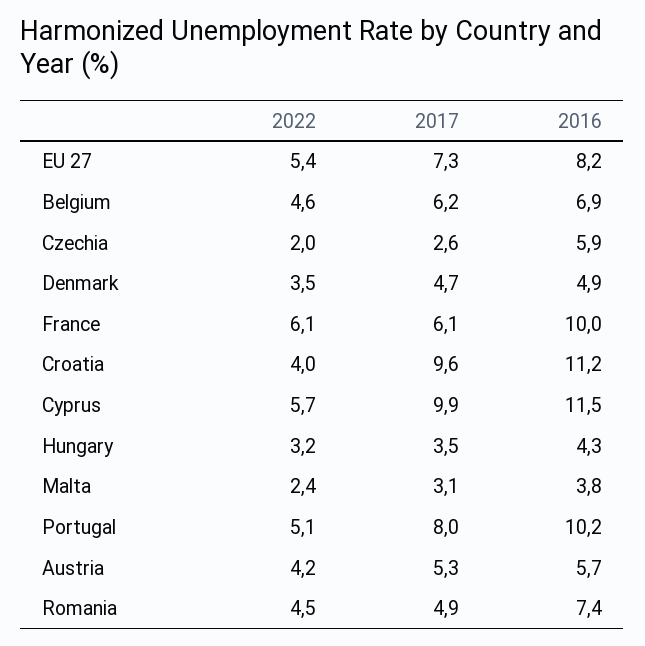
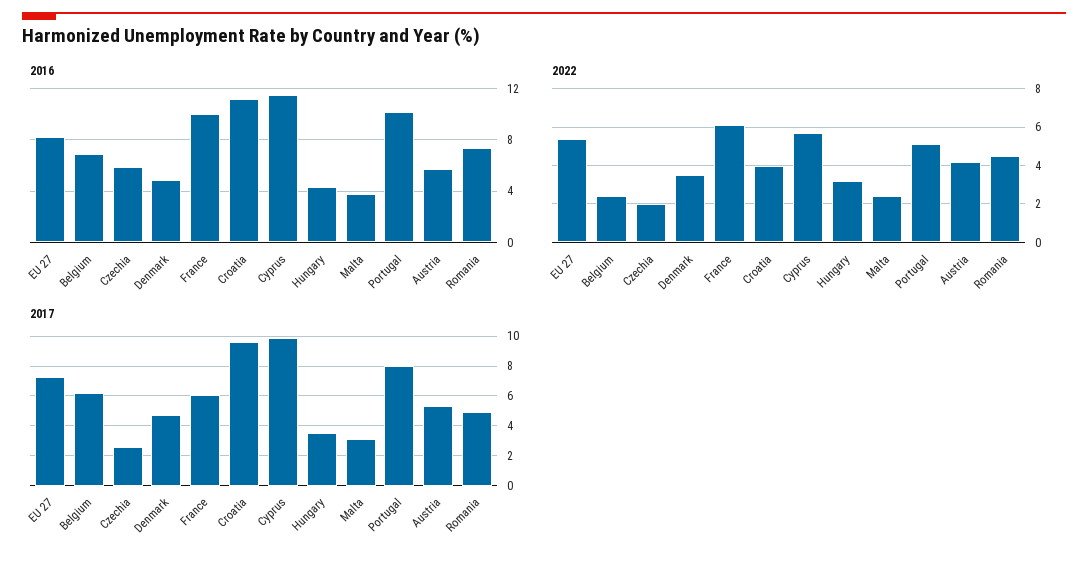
2022, Belgium: 4.6 -> 2.5

